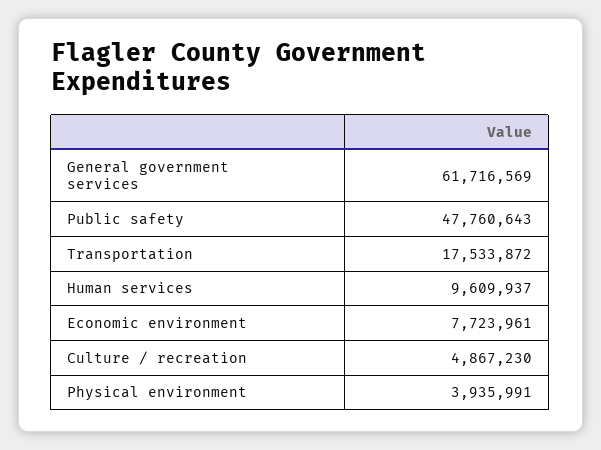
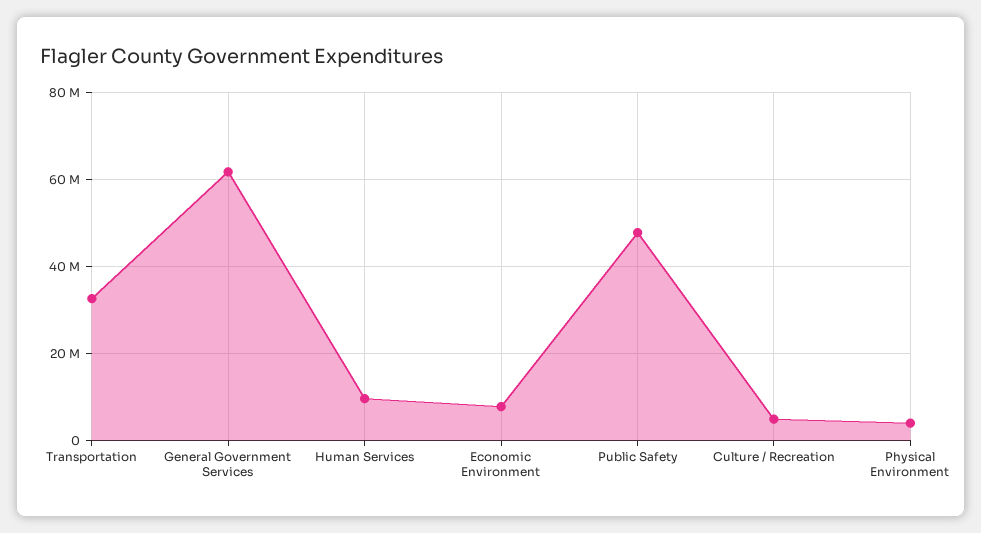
Transportation: 17533872 -> 32000000

